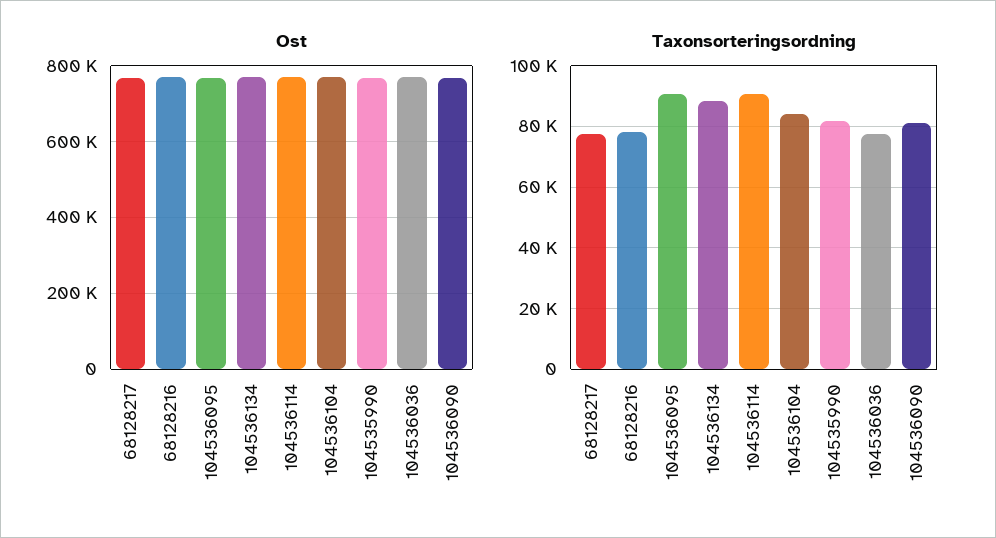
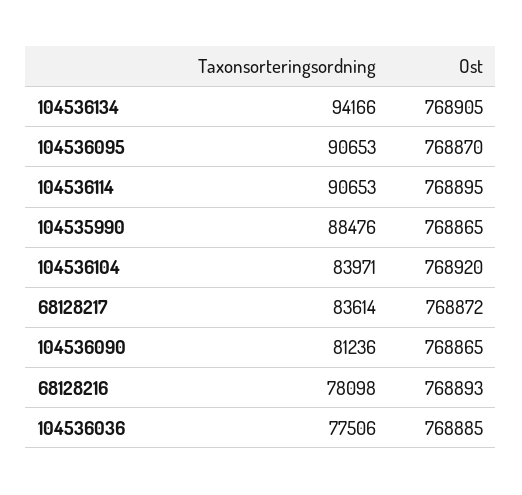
Taxonsorteringsordning, 68128217: 78000 -> 83614
Taxonsorteringsordning, 104536134: 88000 -> 94166
Taxonsorteringsordning, 104535990: 82000 -> 88476

